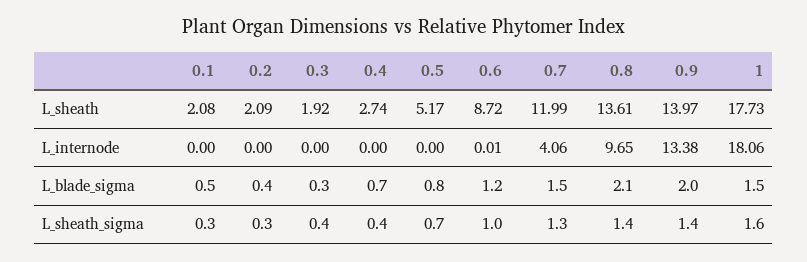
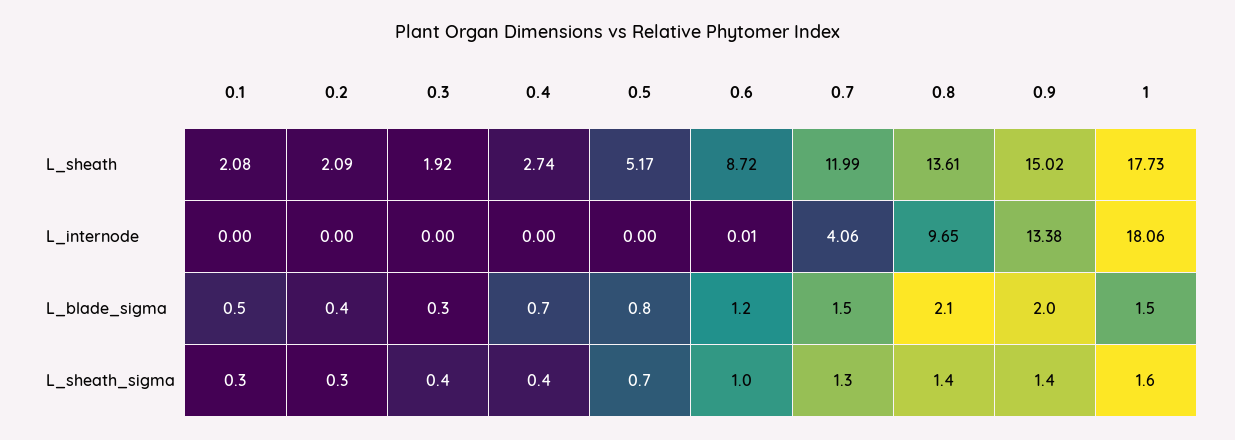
0.9, L_sheath: 13.97 -> 15.02

